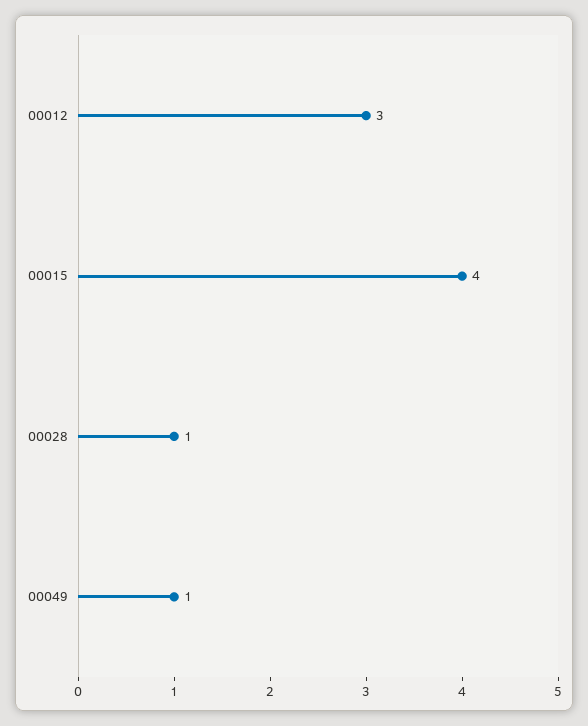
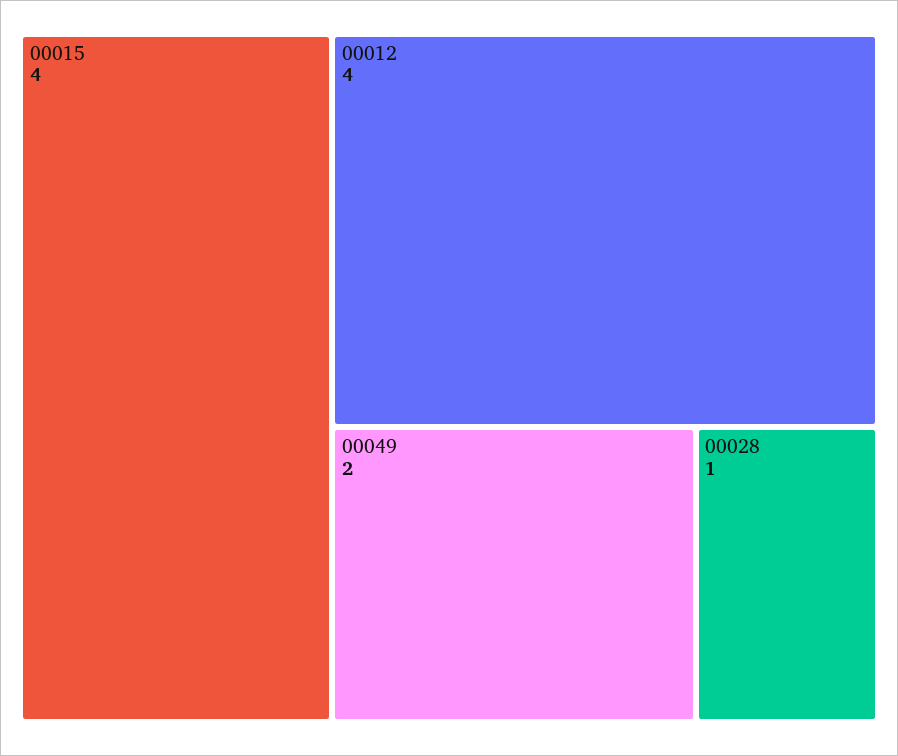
00012: 3 -> 4
00049: 1 -> 2

